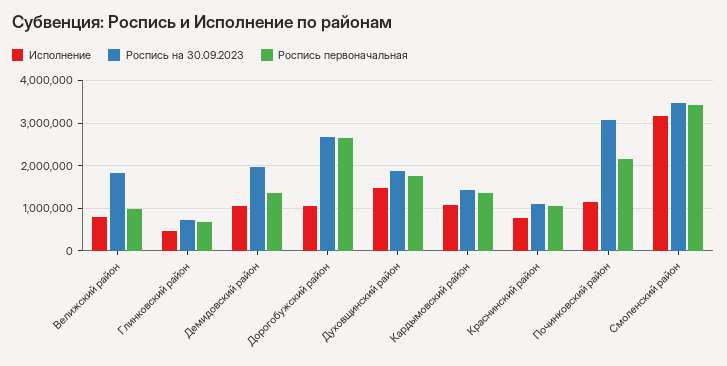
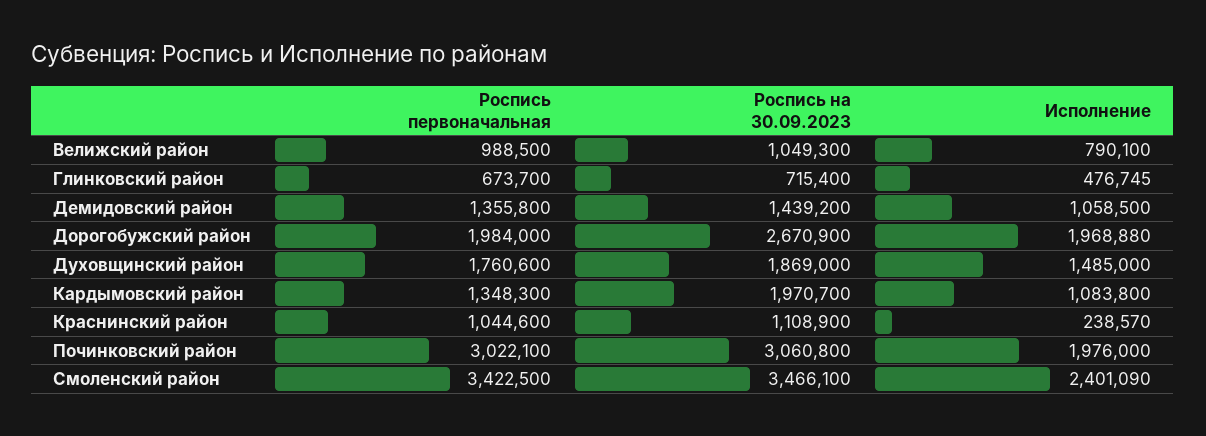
Роспись на 30.09.2023, Велижский район: 1800000 -> 1049300
Роспись на 30.09.2023, Демидовский район: 2000000 -> 1439200
Исполнение, Дорогобужский район: 1000000 -> 1968880
Роспись первоначальная, Дорогобужский район: 2600000 -> 1984000
Роспись на 30.09.2023, Кардымовский район: 1400000 -> 1970700
Исполнение, Краснинский район: 800000 -> 238570
Исполнение, Починковский район: 1200000 -> 1976000
Роспись первоначальная, Починковский район: 2200000 -> 3022100
Исполнение, Смоленский район: 3200000 -> 2401090

